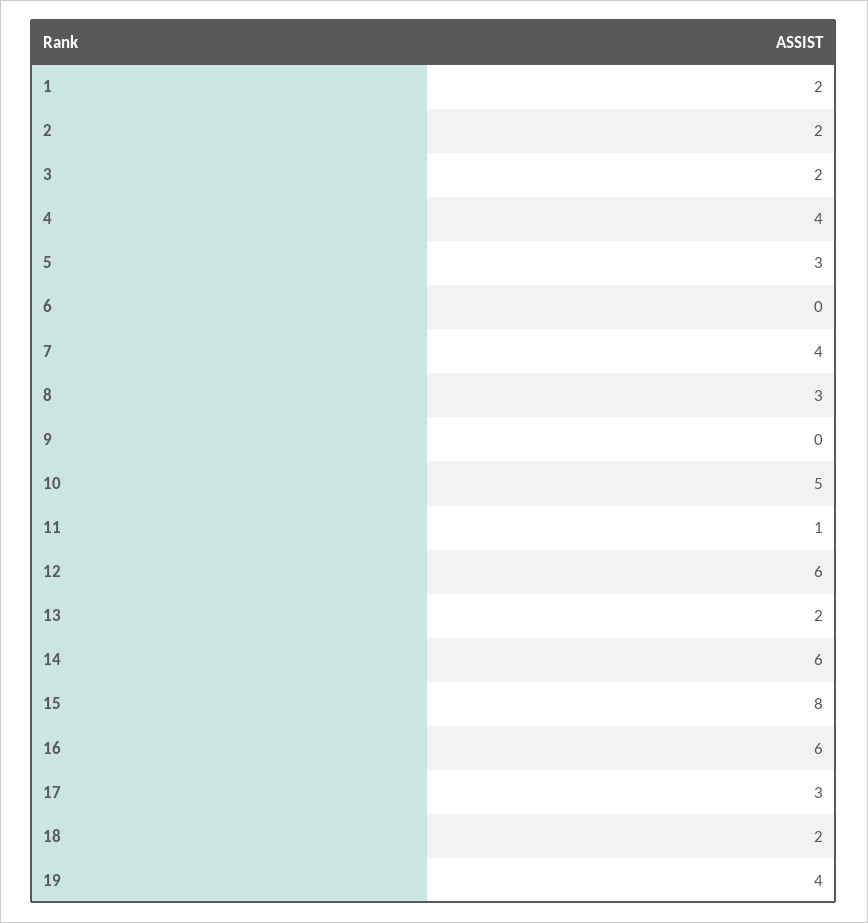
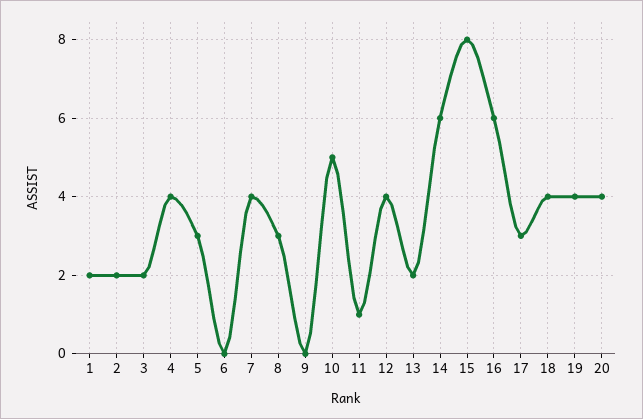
12: 6 -> 4
18: 2 -> 4
20: none -> 4

